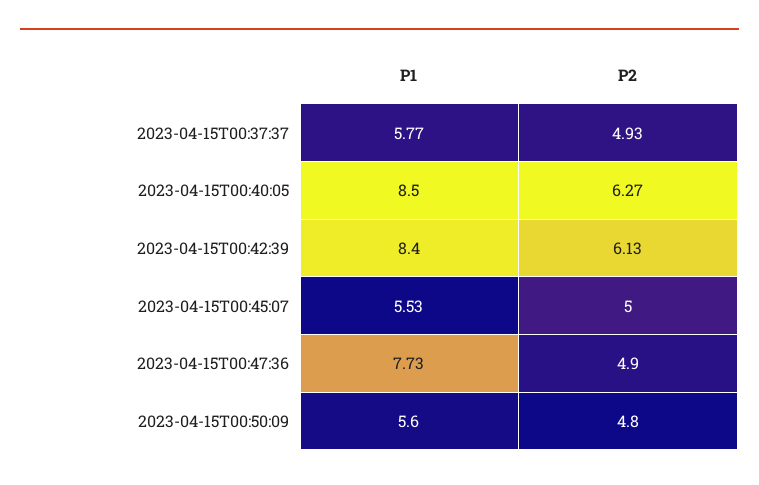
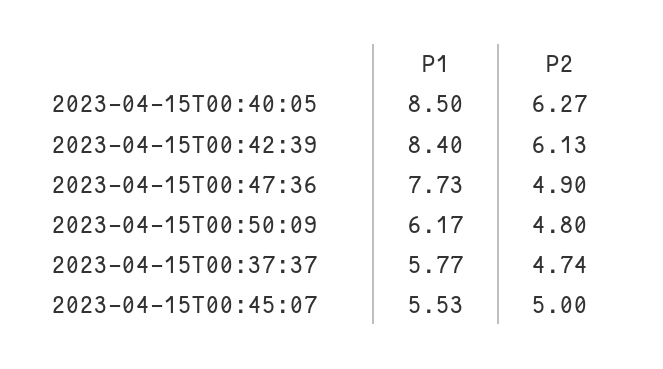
P2, 2023-04-15T00:37:37: 4.93 -> 4.74
P1, 2023-04-15T00:50:09: 5.6 -> 6.17

